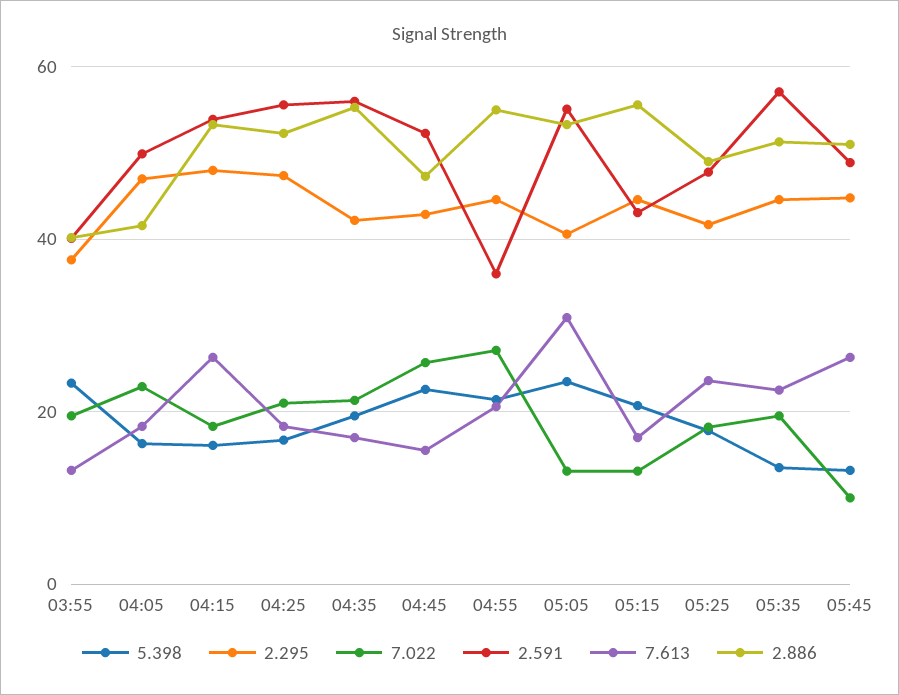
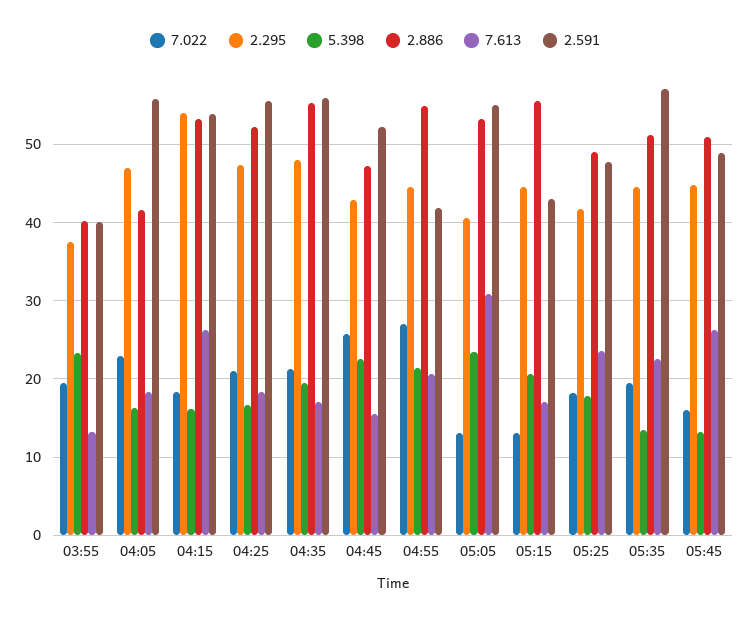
2.591, 04:05: 50 -> 56
2.295, 04:15: 48 -> 54
2.295, 04:35: 42 -> 48
2.591, 04:55: 36 -> 42
7.022, 05:45: 10 -> 16

